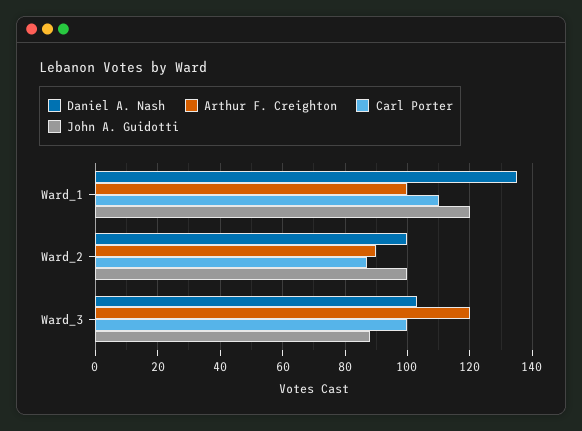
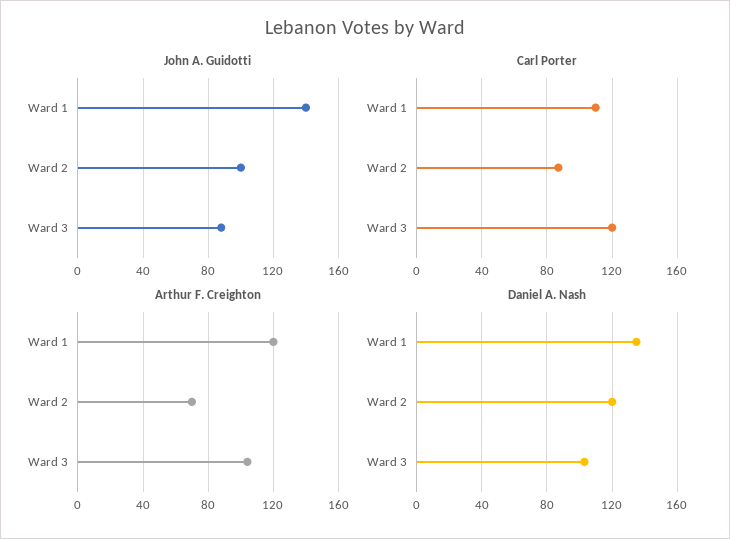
Arthur F. Creighton, Ward_1: 100 -> 120
John A. Guidotti, Ward_1: 120 -> 140
Daniel A. Nash, Ward_2: 100 -> 120
Arthur F. Creighton, Ward_2: 90 -> 70
Arthur F. Creighton, Ward_3: 120 -> 105
Carl Porter, Ward_3: 100 -> 120

